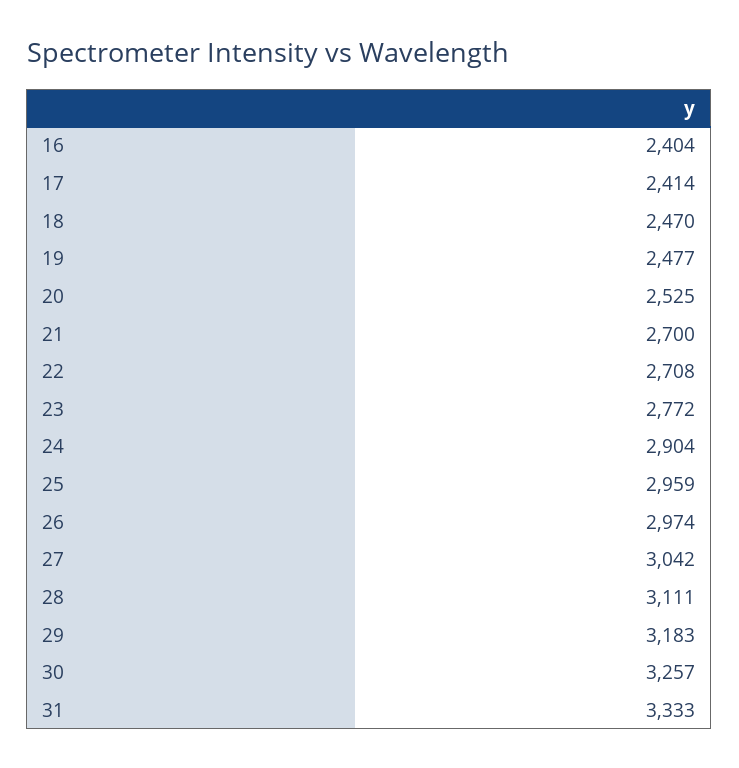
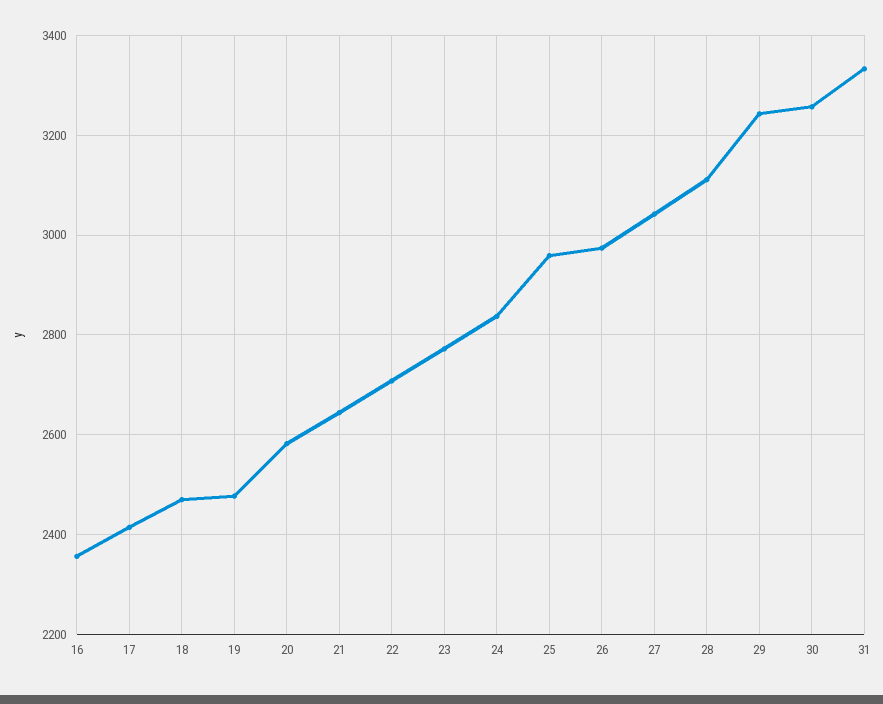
16: 2404 -> 2360
20: 2525 -> 2580
21: 2700 -> 2640
24: 2904 -> 2840
29: 3183 -> 3240

